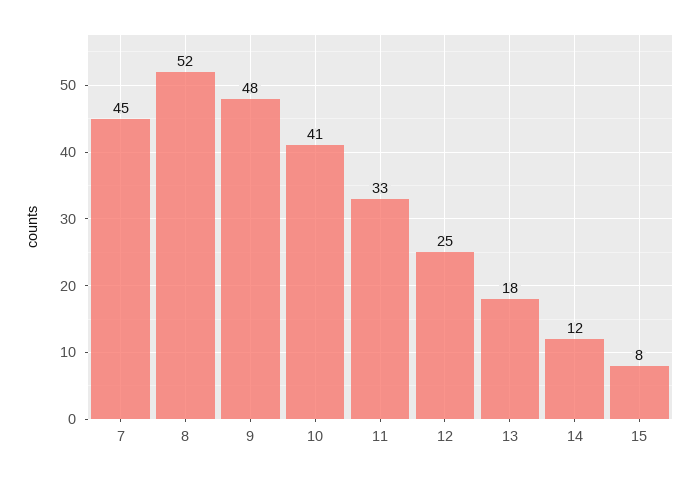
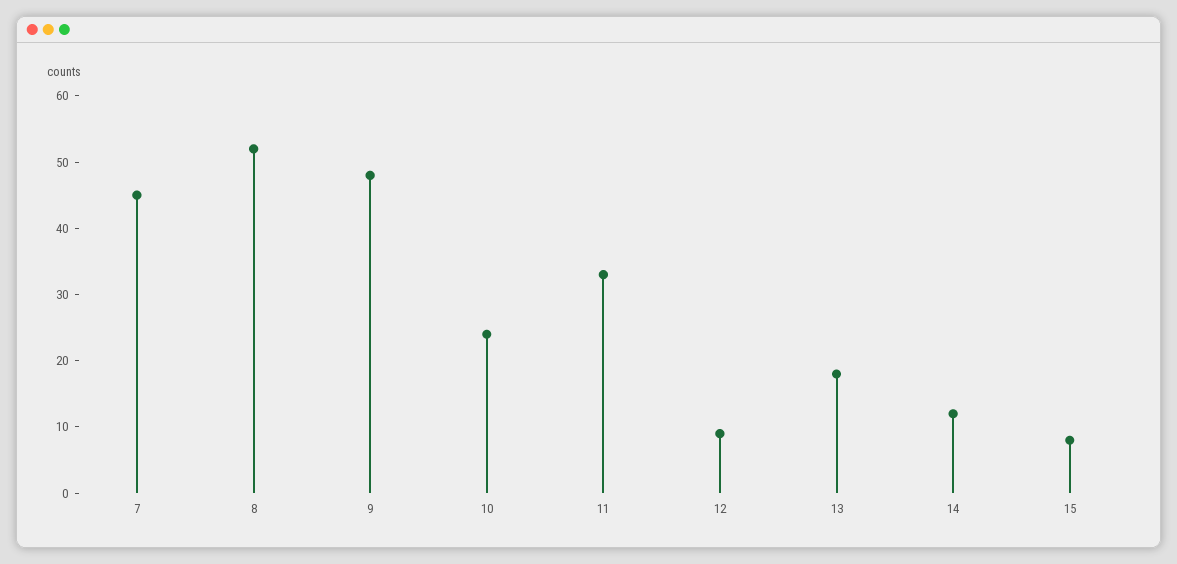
10: 41 -> 25
12: 25 -> 10

